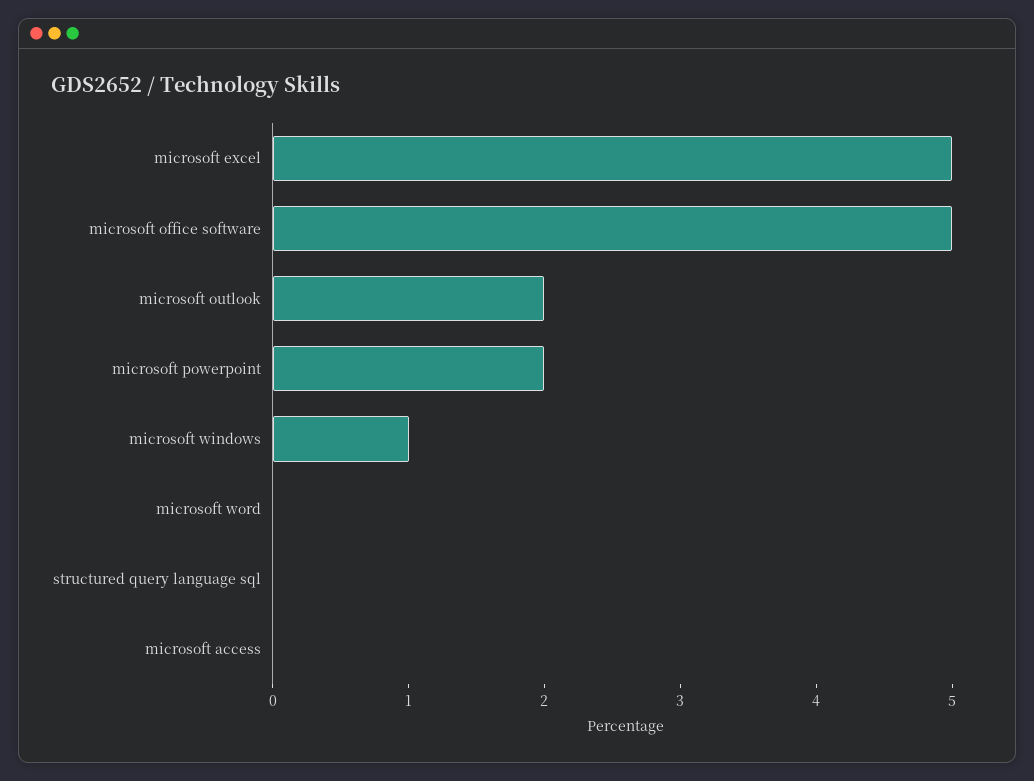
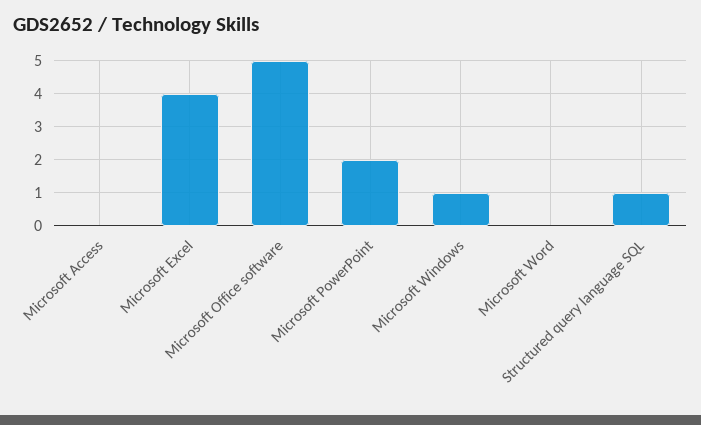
microsoft excel: 5 -> 4
microsoft outlook: 2 -> none
structured query language sql: 0 -> 1

